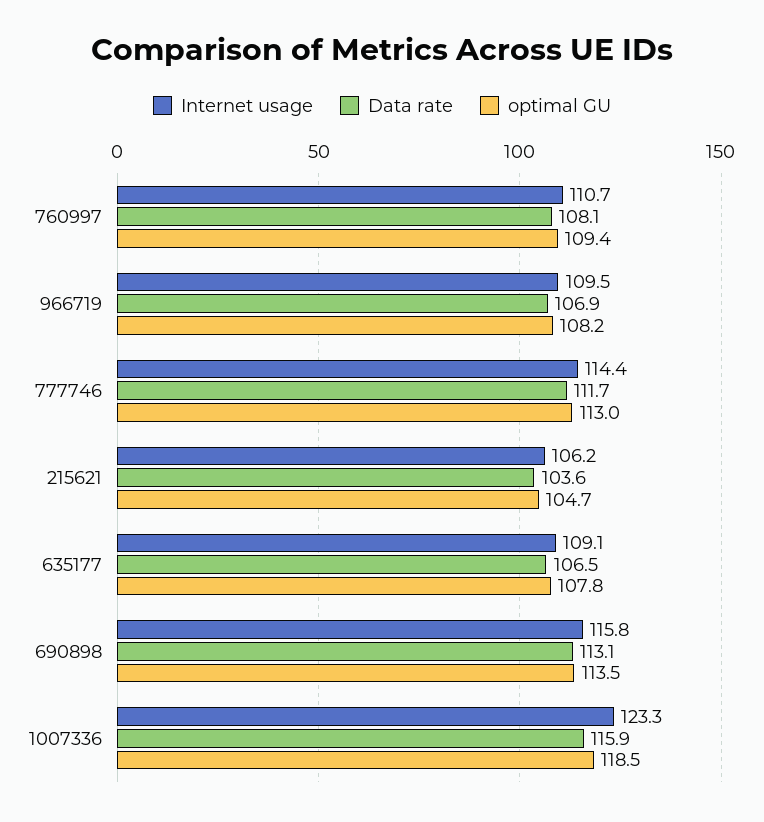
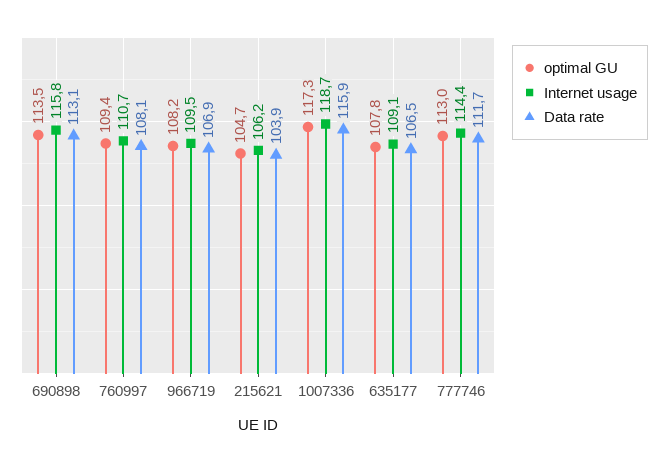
Data rate, 215621: 103.6 -> 103.9
Internet usage, 1007336: 123.3 -> 118.7
optimal GU, 1007336: 118.5 -> 117.3

